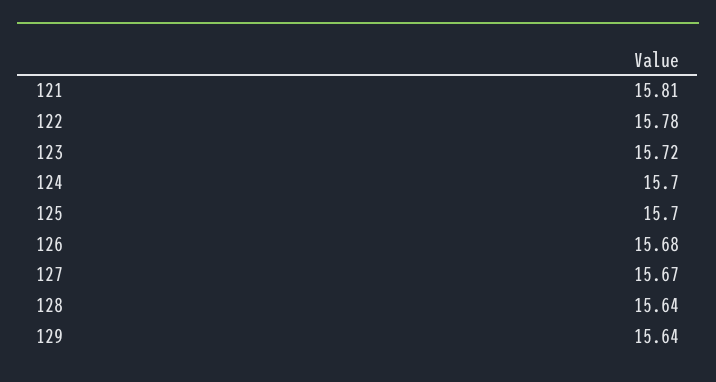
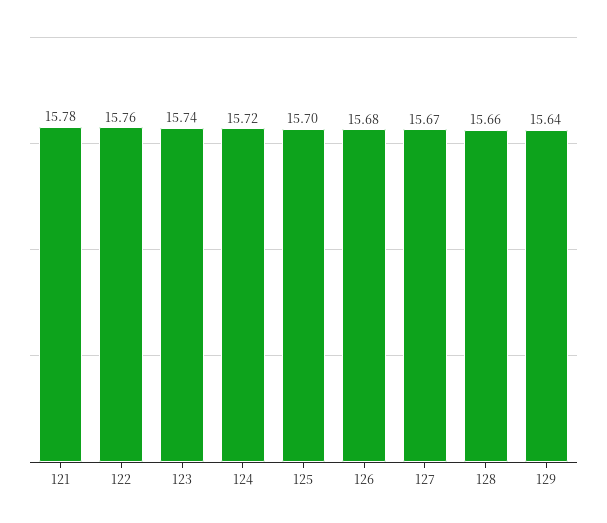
121: 15.81 -> 15.78
122: 15.78 -> 15.76
123: 15.72 -> 15.74
124: 15.7 -> 15.72
128: 15.64 -> 15.66

